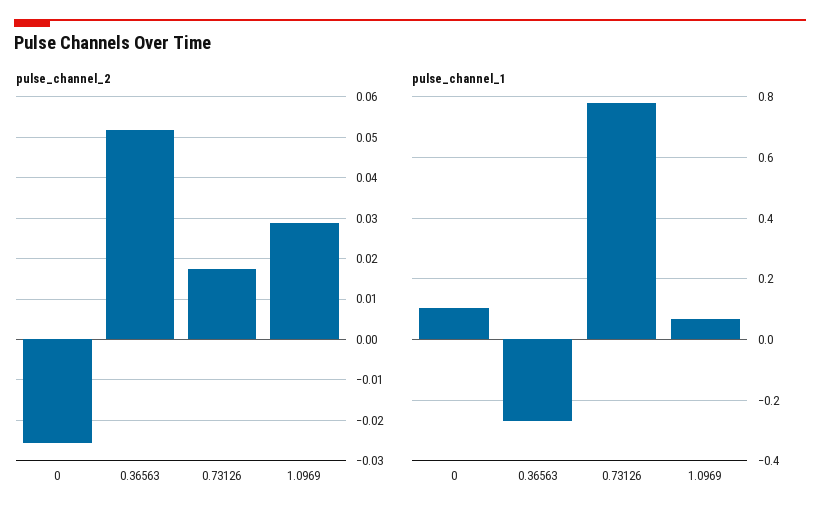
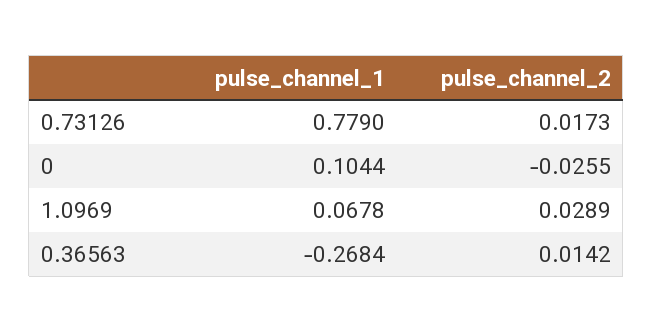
pulse_channel_2, 0.36563: 0.052 -> 0.0142

